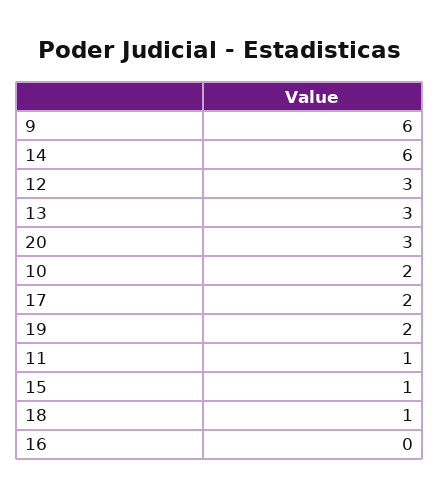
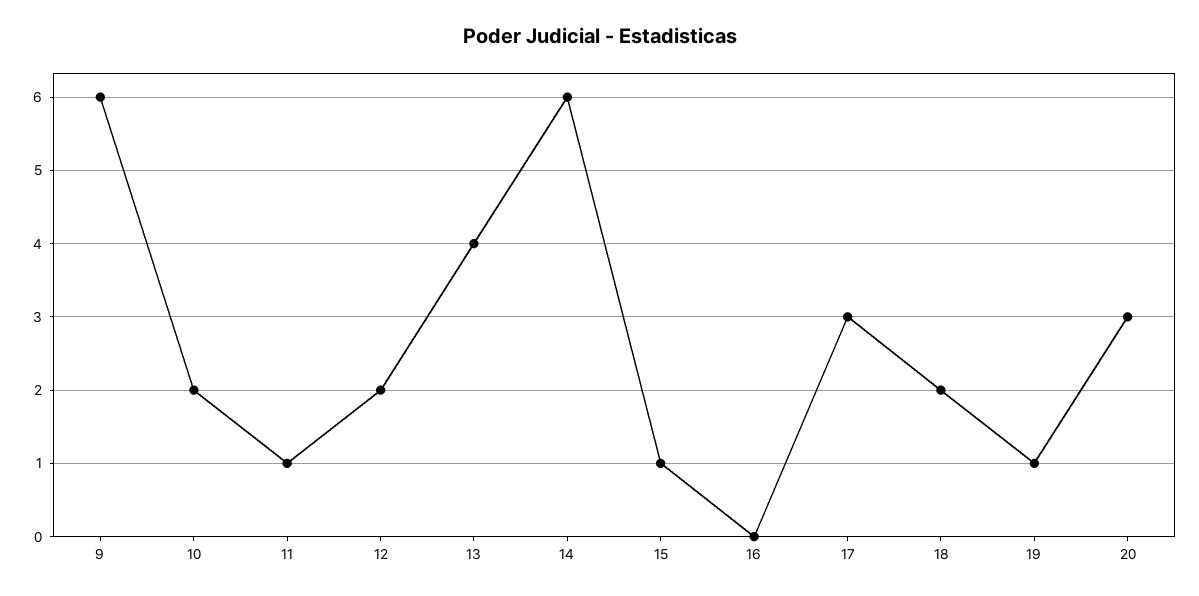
12: 3 -> 2
13: 3 -> 4
17: 2 -> 3
19: 2 -> 1
18: 1 -> 2

